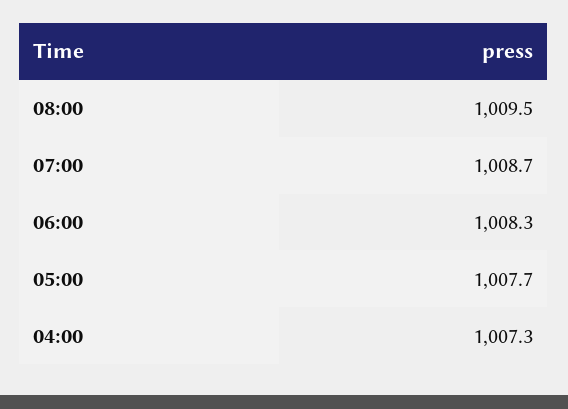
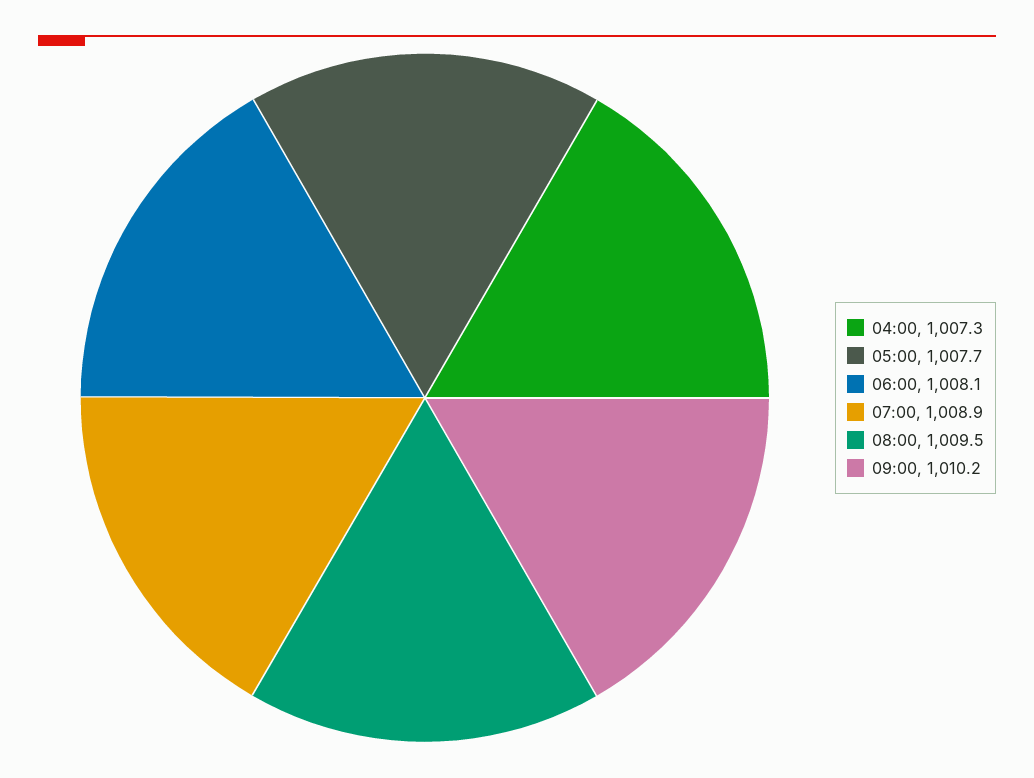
07:00: 1008.7 -> 1008.9
06:00: 1008.3 -> 1008.1
09:00: none -> 1010.2

